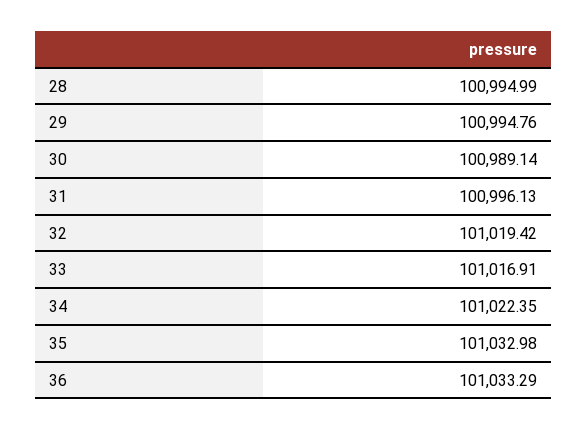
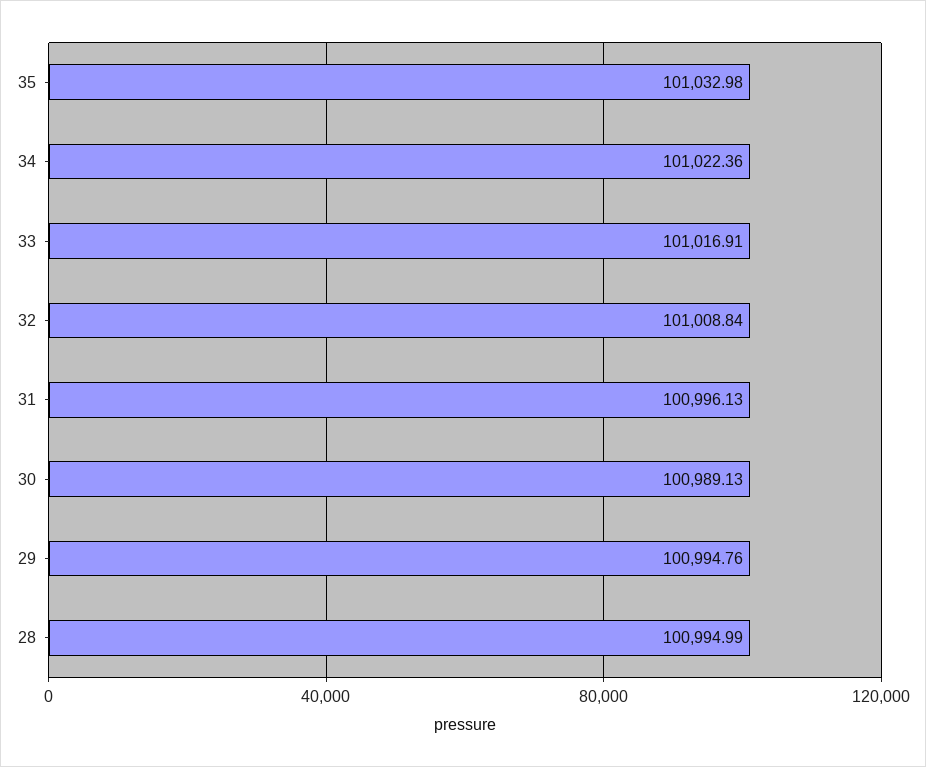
30: 100989.14 -> 100989.13
32: 101019.42 -> 101008.84
34: 101022.35 -> 101022.36
36: 101033.29 -> none

